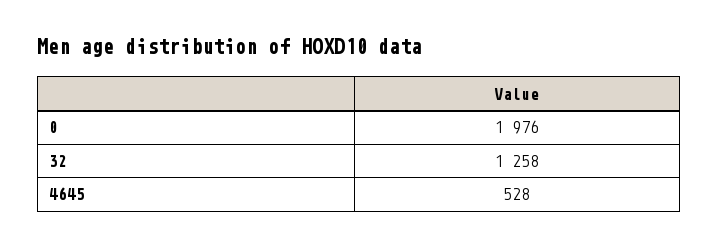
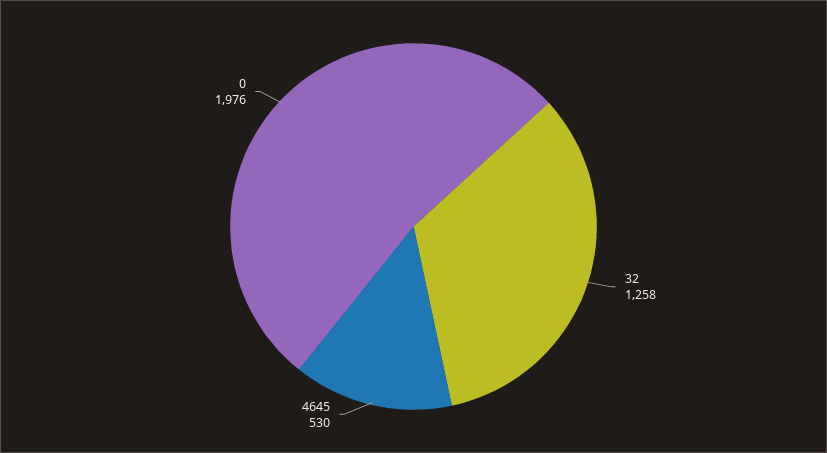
4645: 528 -> 530

